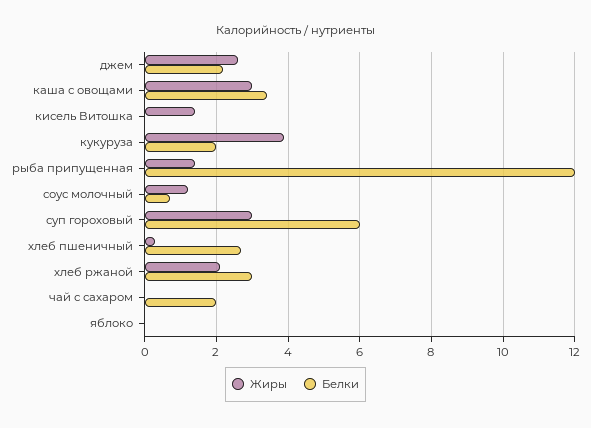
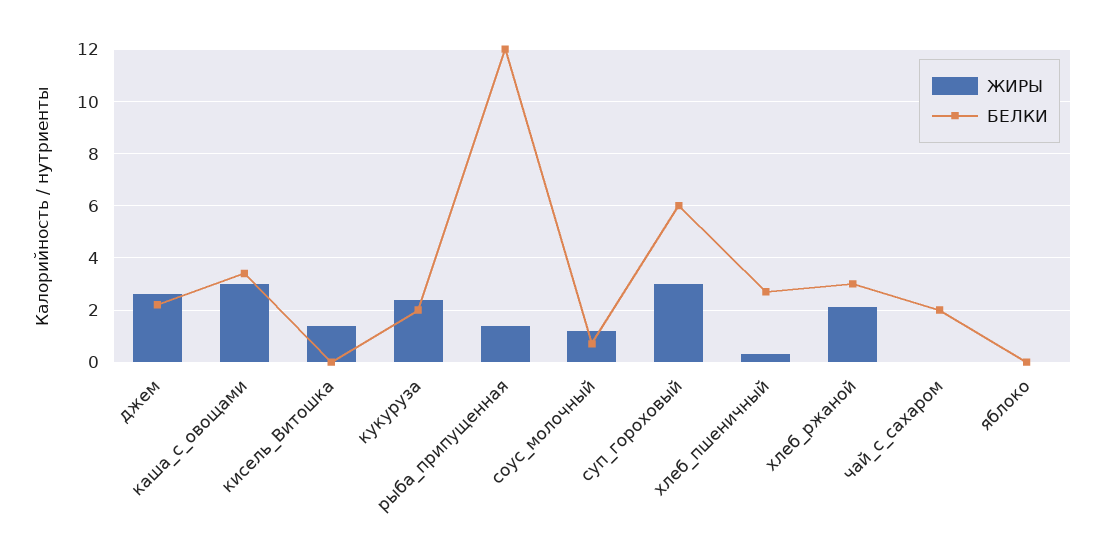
Жиры, кукуруза: 4 -> 2.5

